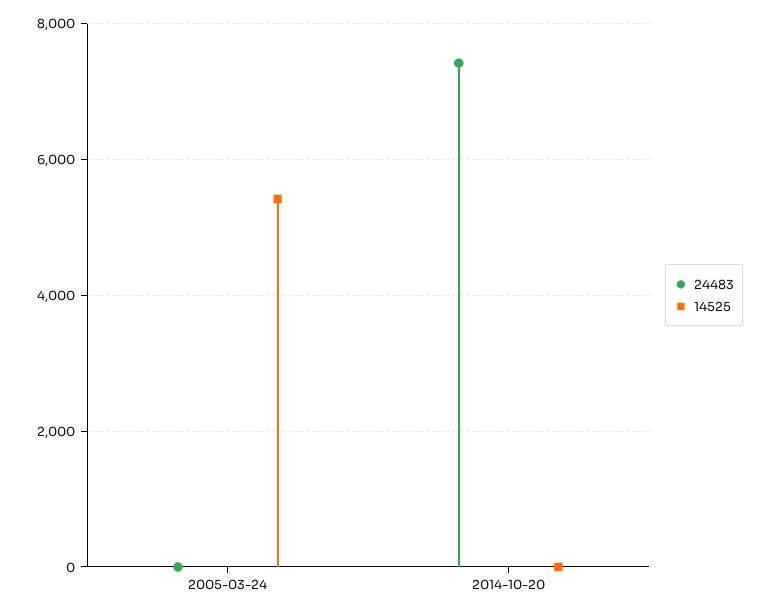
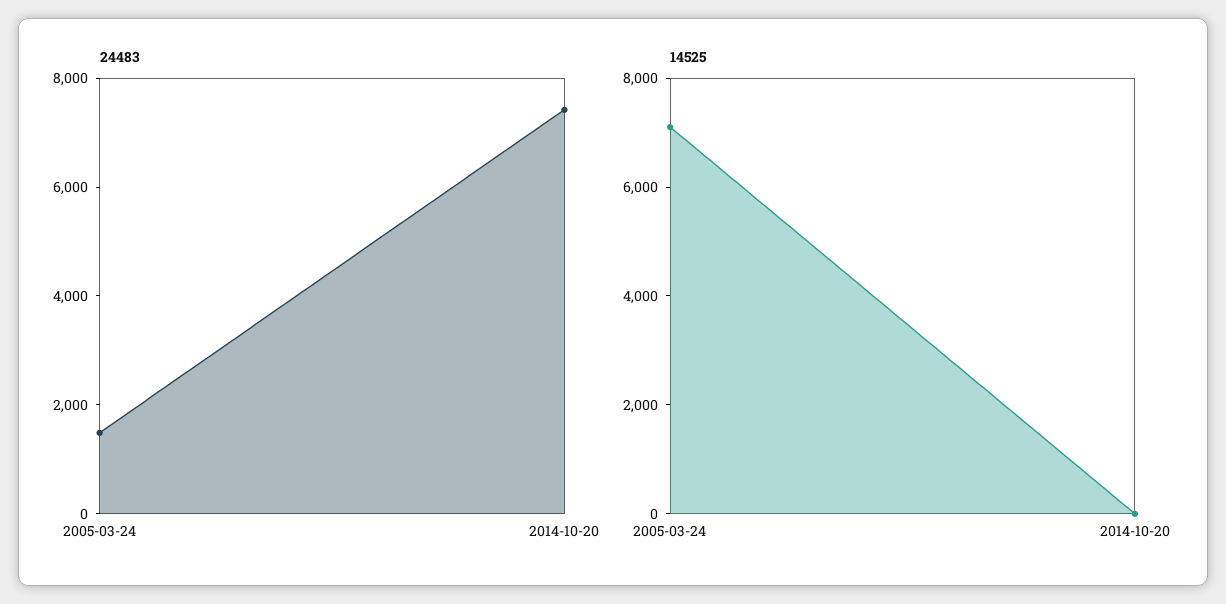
24483, 2005-03-24: 0 -> 1500
14525, 2005-03-24: 5400 -> 7000

